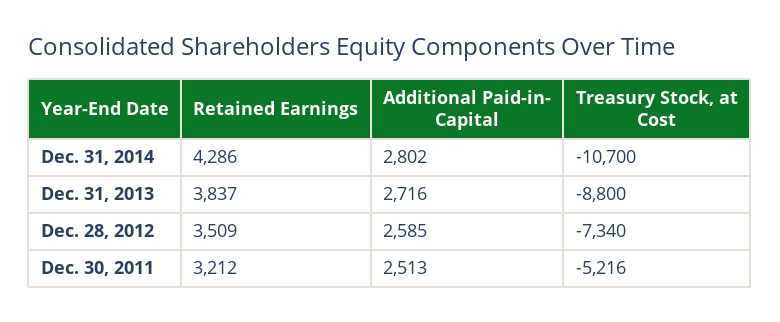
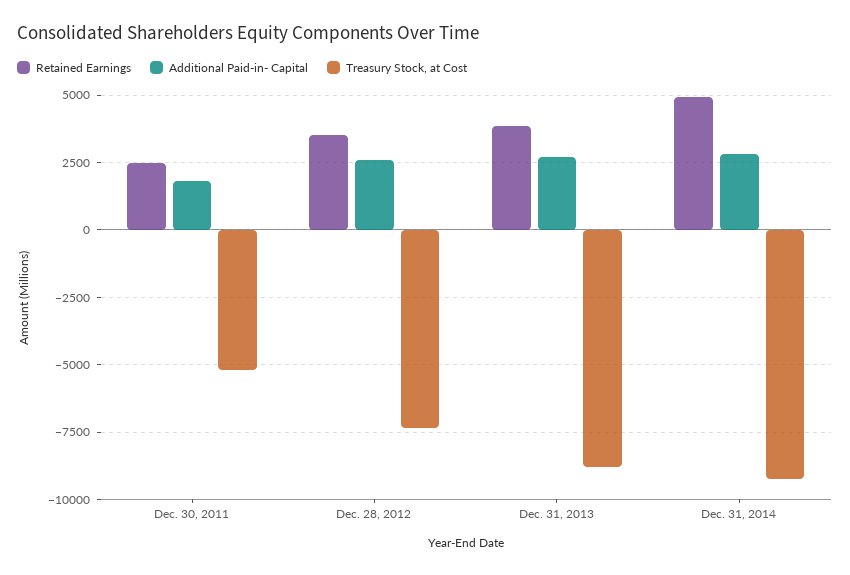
Retained Earnings, Dec. 31, 2014: 4286 -> 5000
Treasury Stock, at Cost, Dec. 31, 2014: -10700 -> -9250
Retained Earnings, Dec. 30, 2011: 3212 -> 2500
Additional Paid-in- Capital, Dec. 30, 2011: 2513 -> 1750

